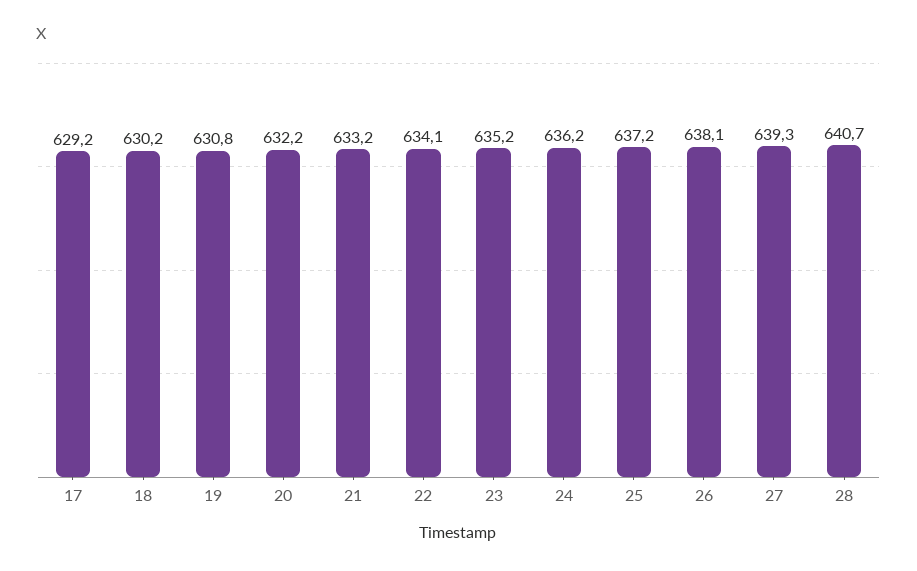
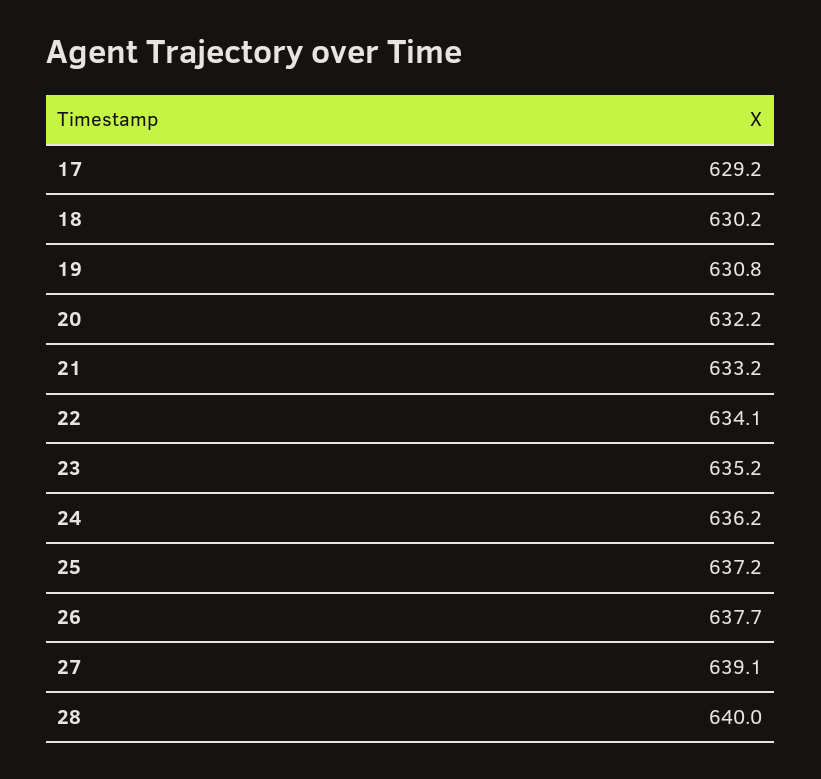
26: 638.1 -> 637.7
27: 639.3 -> 639.1
28: 640.7 -> 640

